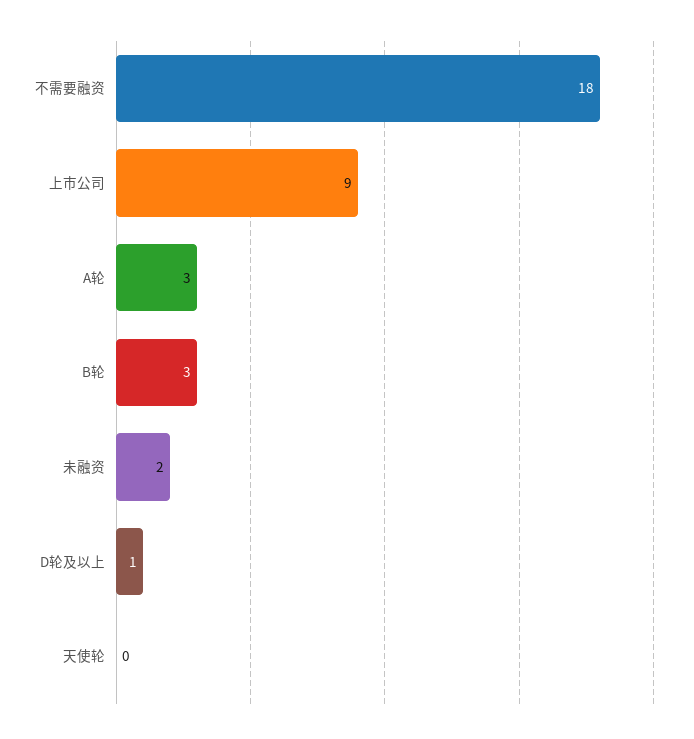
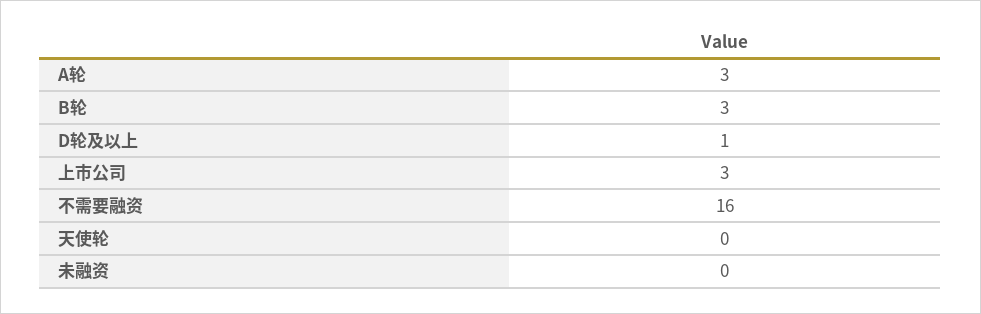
不需要融资: 18 -> 16
上市公司: 9 -> 3
未融资: 2 -> 0

